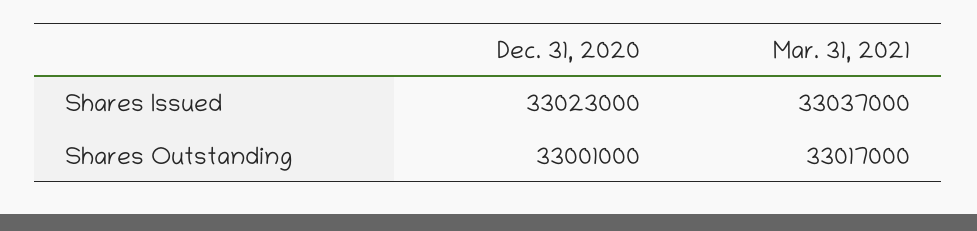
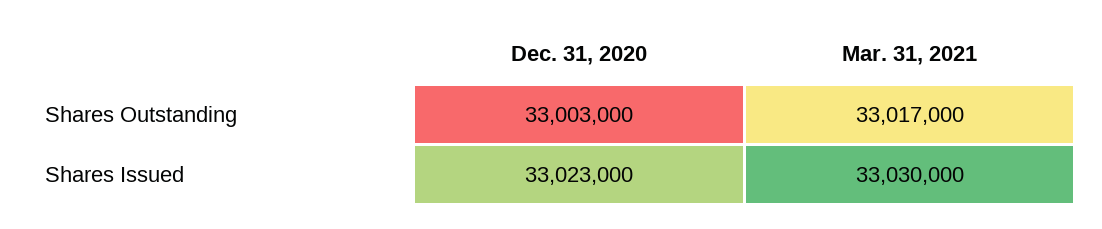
Mar. 31, 2021, Shares Issued: 33037000 -> 33030000
Dec. 31, 2020, Shares Outstanding: 33001000 -> 33003000

